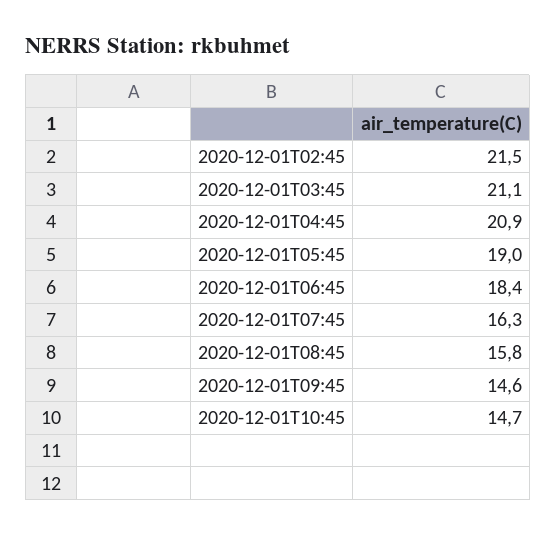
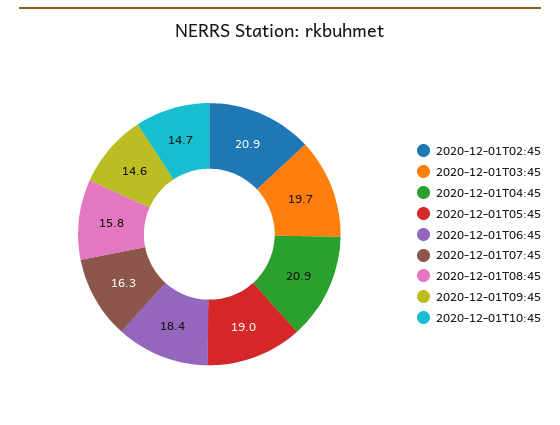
2020-12-01T02:45: 21.5 -> 20.9
2020-12-01T03:45: 21.1 -> 19.7

